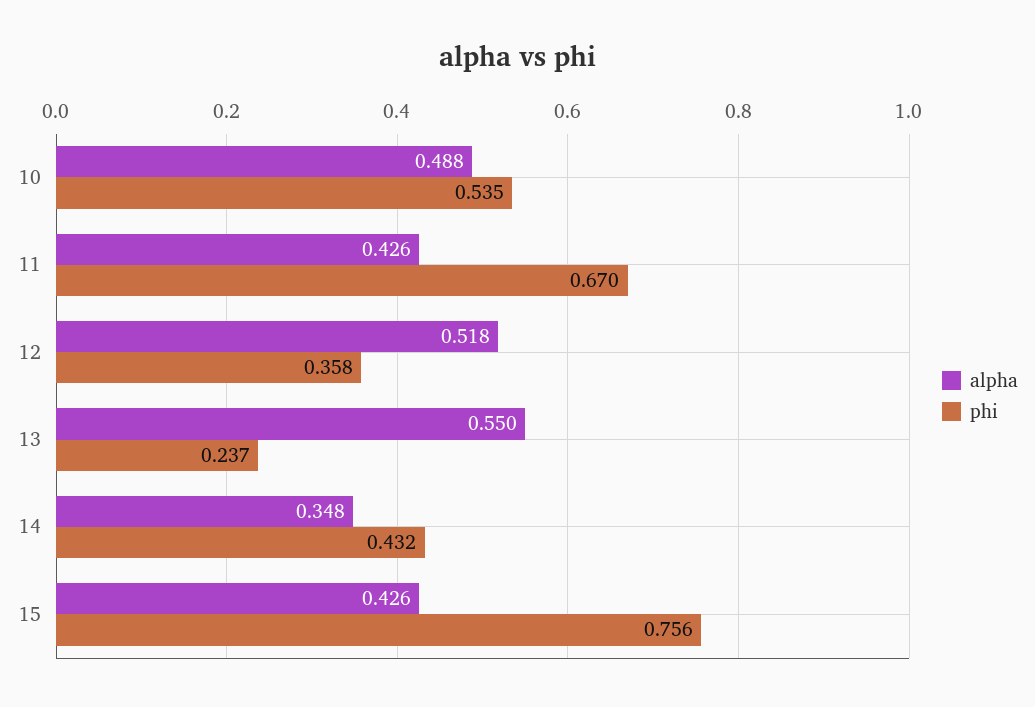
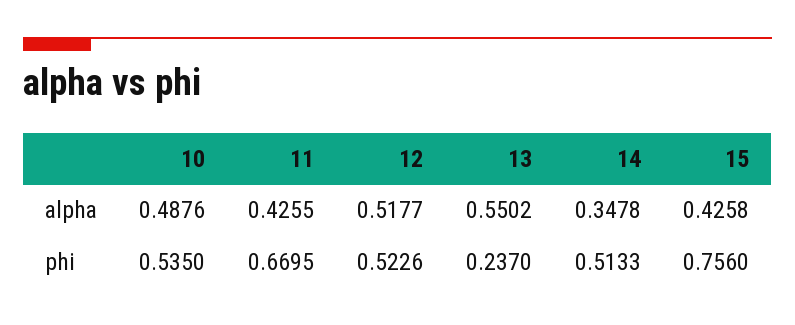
phi, 12: 0.358 -> 0.5226
phi, 14: 0.432 -> 0.5133

